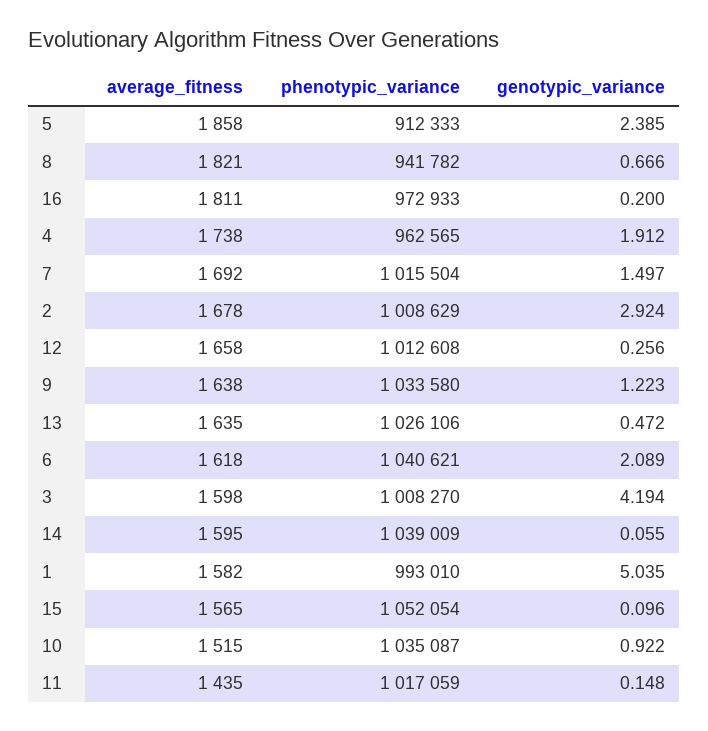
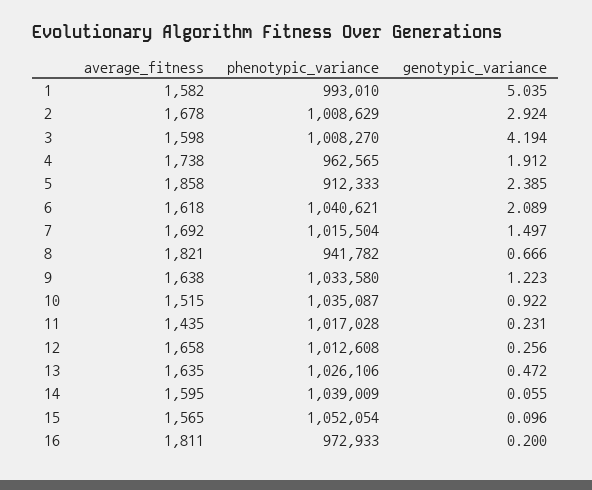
phenotypic_variance, 11: 1017059 -> 1017028
genotypic_variance, 11: 0.148 -> 0.231

